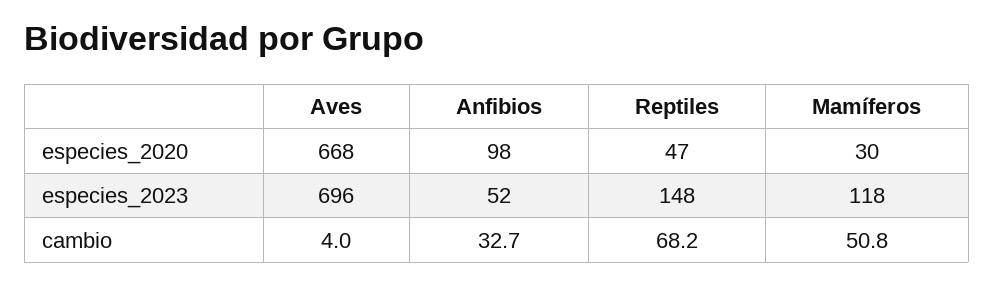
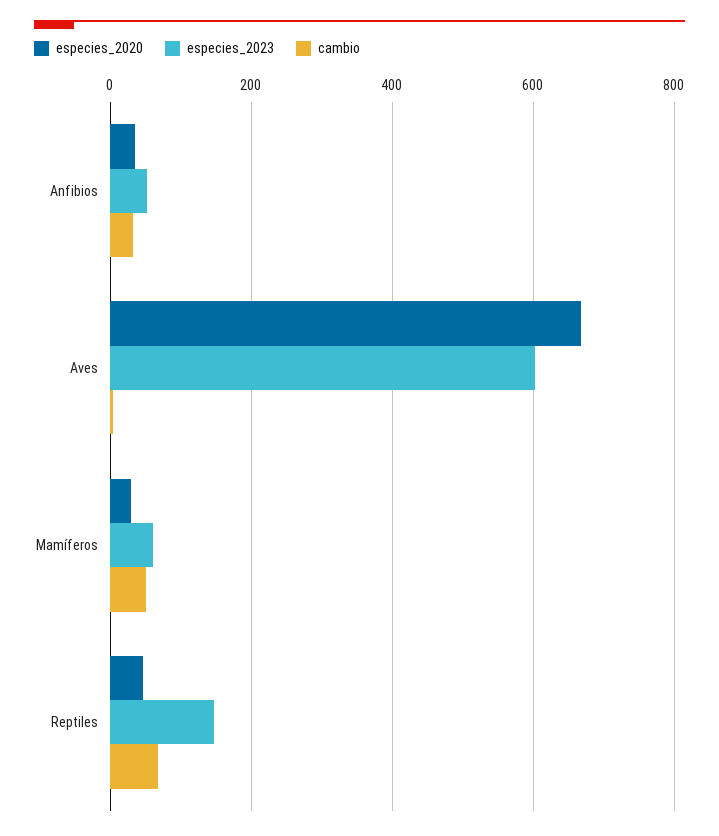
especies_2020, Anfibios: 98 -> 40
especies_2023, Aves: 696 -> 600
especies_2023, Mamíferos: 118 -> 60

